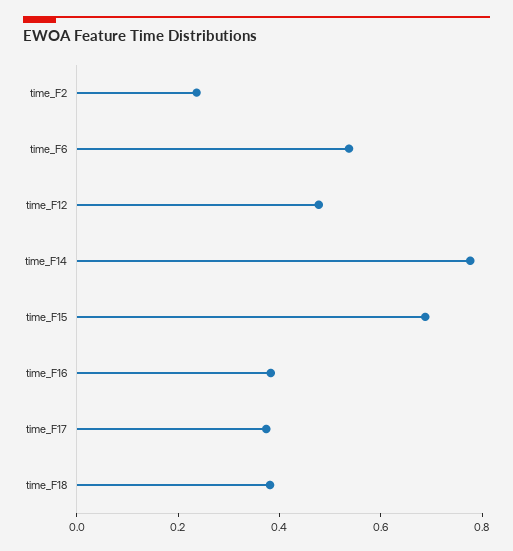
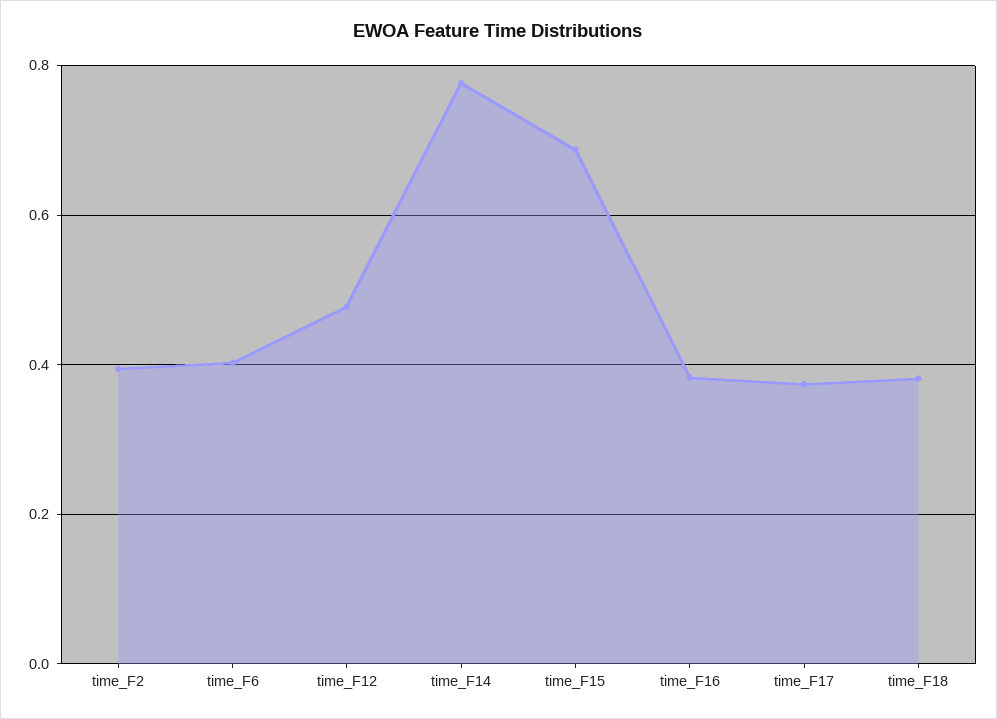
time_F2: 0.25 -> 0.4
time_F6: 0.55 -> 0.4

